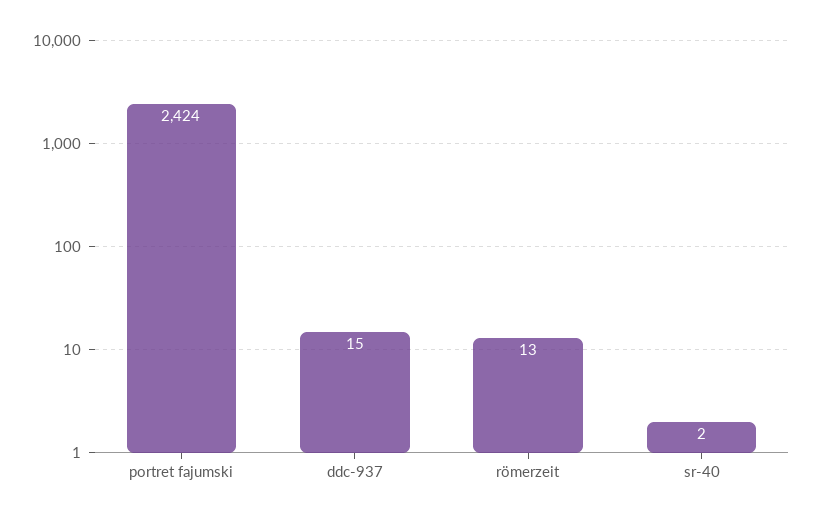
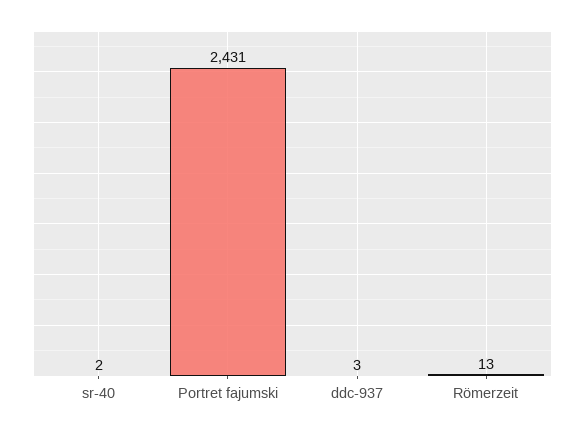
portret fajumski: 2424 -> 2431
ddc-937: 15 -> 3

